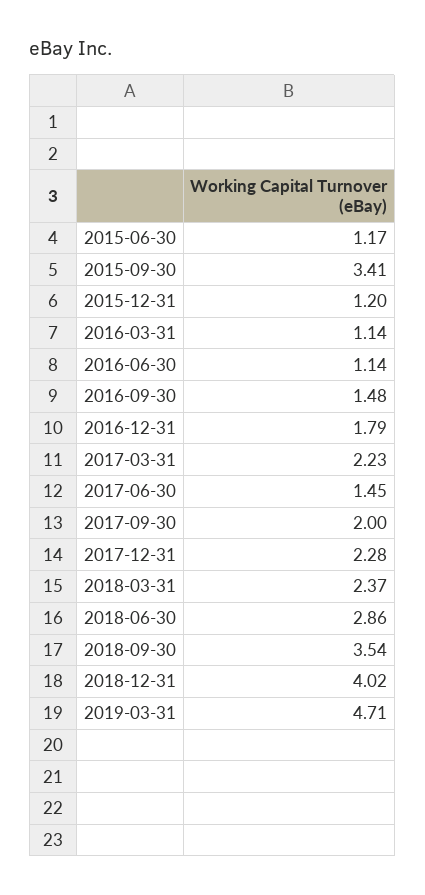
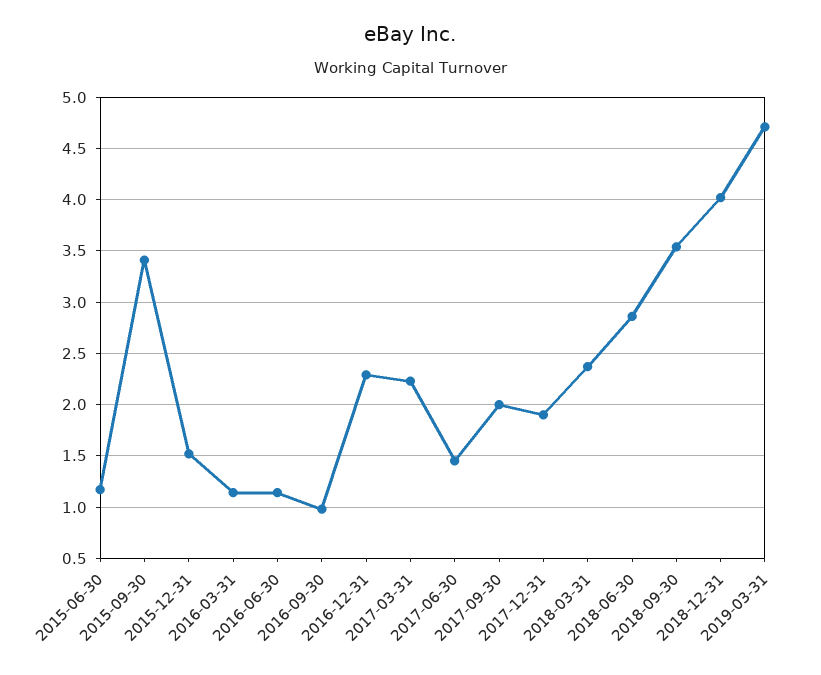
2015-12-31: 1.2 -> 1.5
2016-09-30: 1.48 -> 1
2016-12-31: 1.79 -> 2.3
2017-12-31: 2.28 -> 1.9

